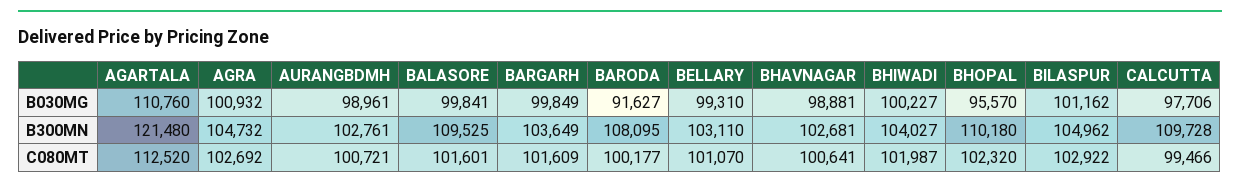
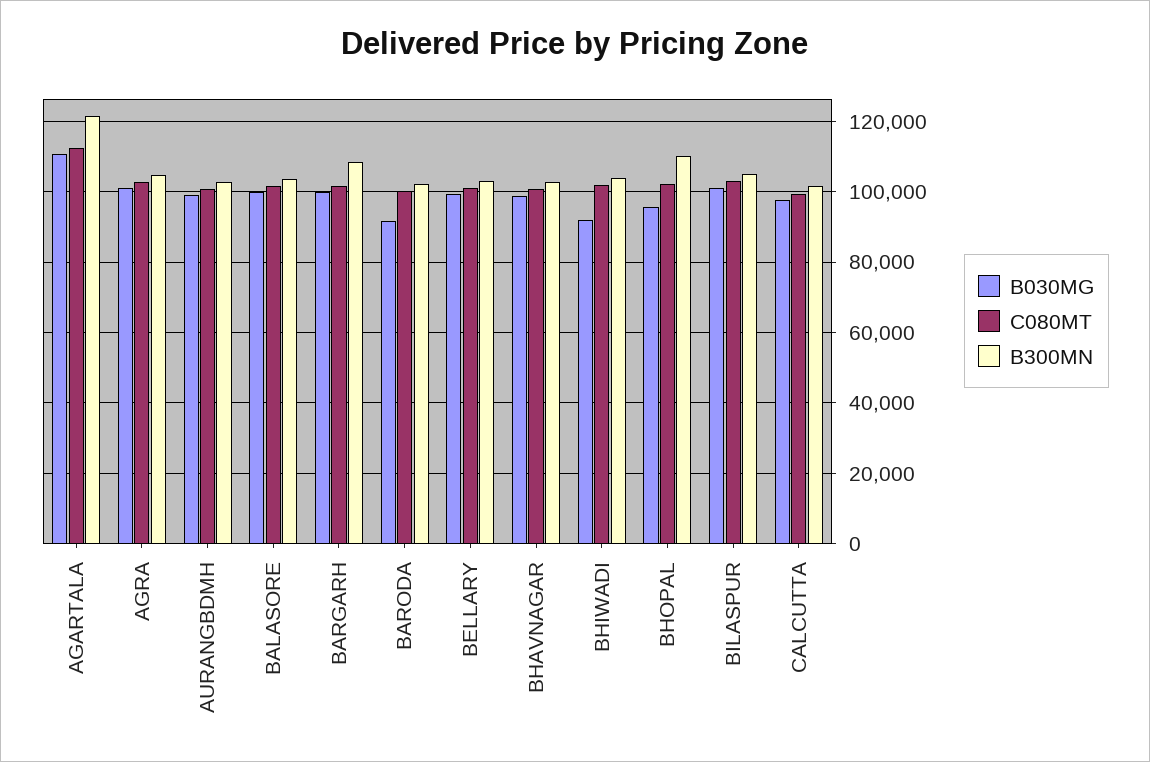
B030MG, BHIWADI: 100227 -> 92000
B300MN, BALASORE: 109525 -> 104000
B300MN, BARGARH: 103649 -> 108000
B300MN, BARODA: 108095 -> 102000
B300MN, CALCUTTA: 109728 -> 102000

